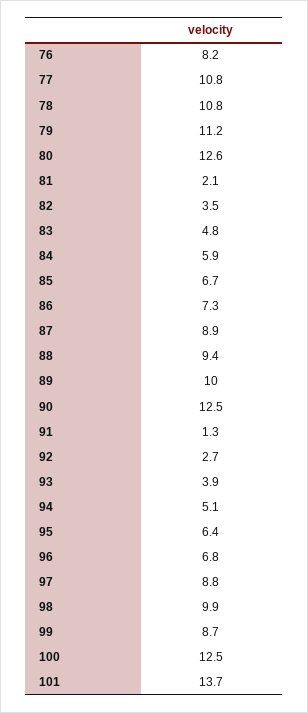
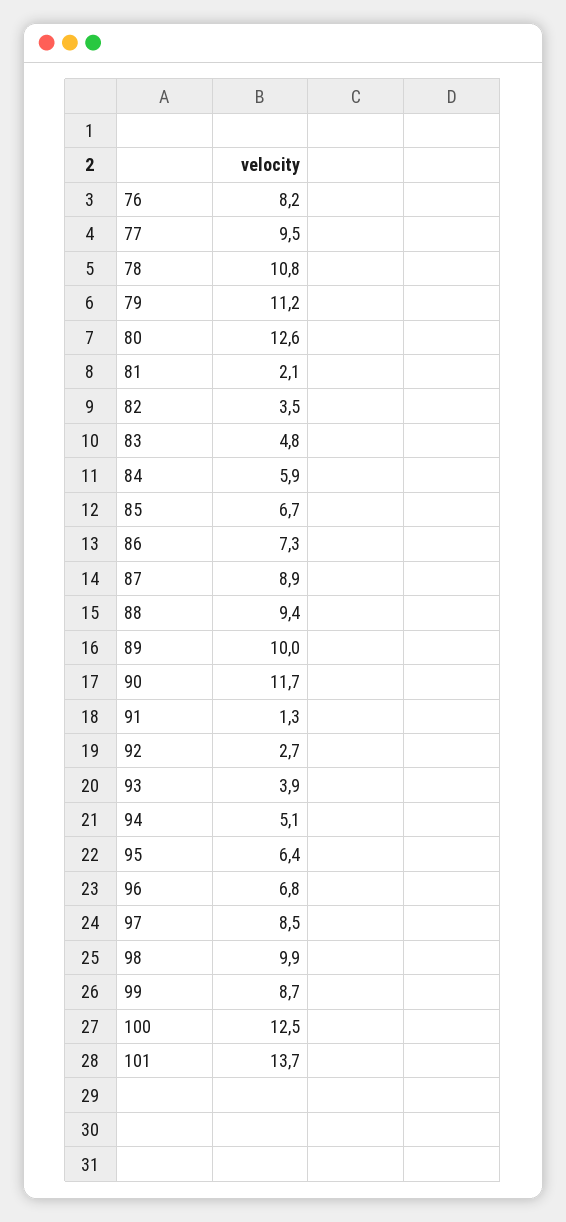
77: 10.8 -> 9.5
90: 12.5 -> 11.7
97: 8.8 -> 8.5

